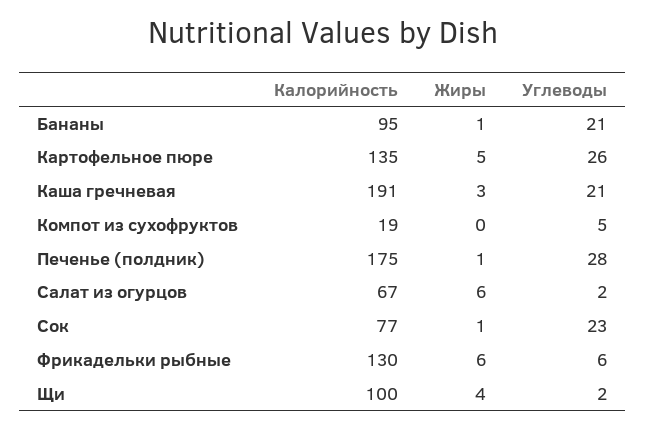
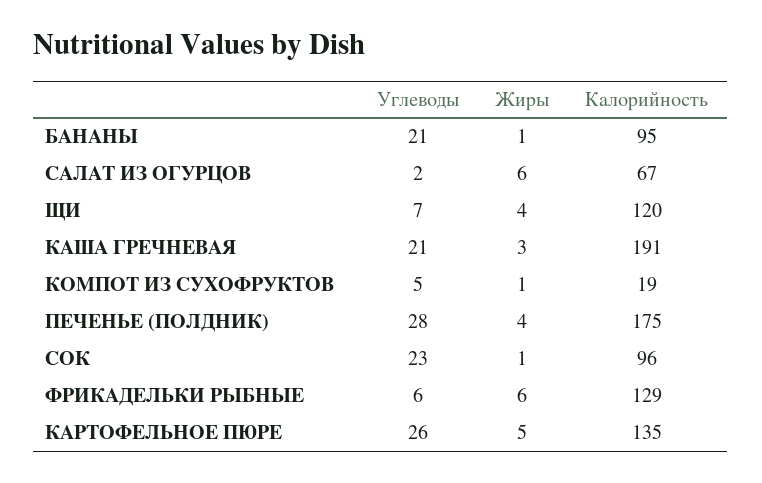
Жиры, Компот из сухофруктов: 0 -> 1
Жиры, Печенье (полдник): 1 -> 4
Калорийность, Сок: 77 -> 96
Калорийность, Фрикадельки рыбные: 130 -> 129
Калорийность, Щи: 100 -> 120
Углеводы, Щи: 2 -> 7

